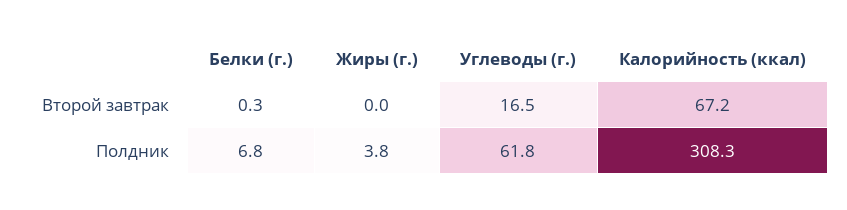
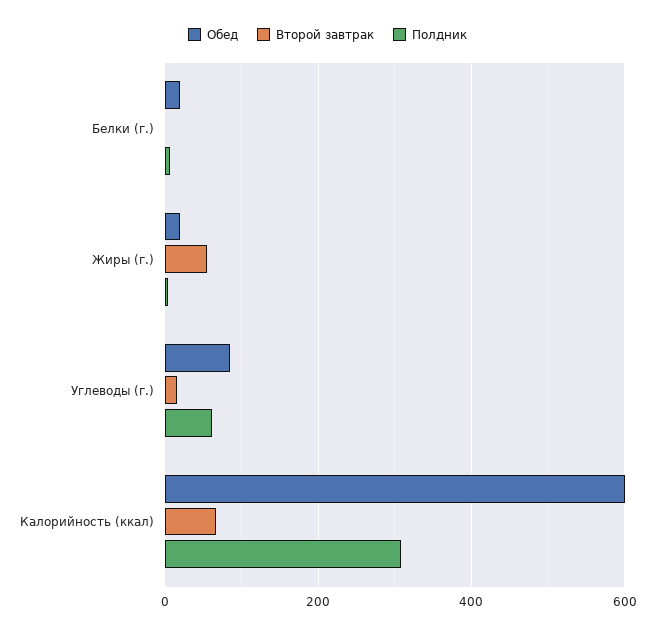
Второй завтрак, Жиры (г.): 0 -> 60
Обед, Белки (г.): none -> 20
Обед, Жиры (г.): none -> 20
Обед, Углеводы (г.): none -> 80
Обед, Калорийность (ккал): none -> 600

